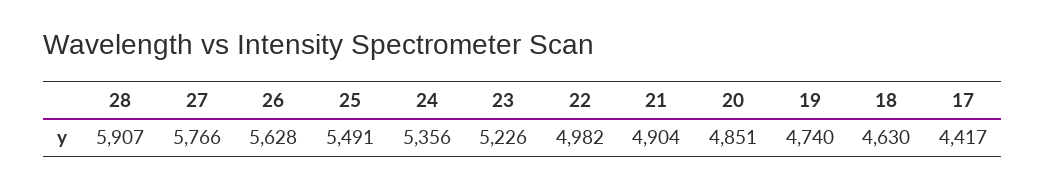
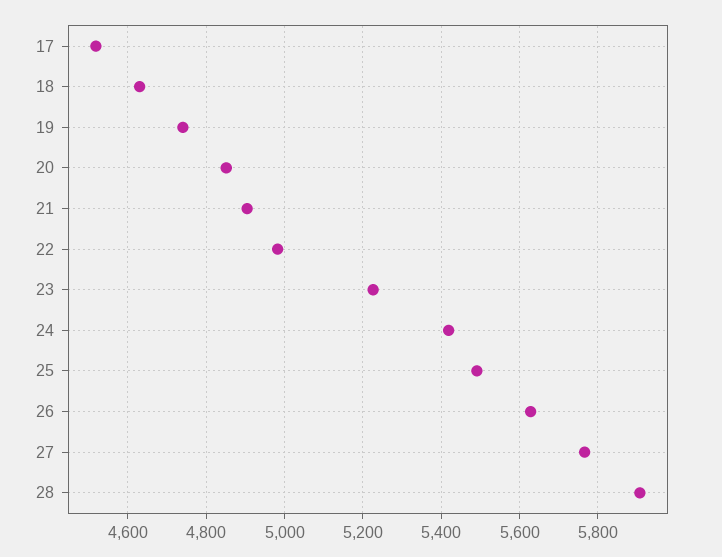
24: 5356 -> 5420
17: 4417 -> 4520

